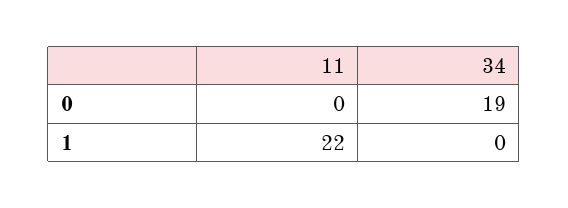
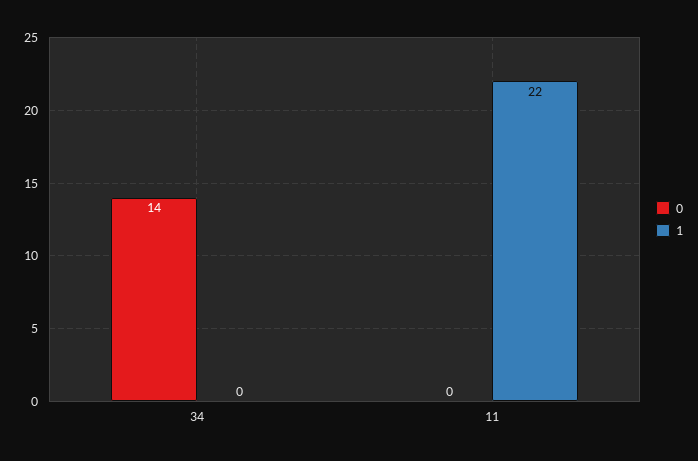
0, 34: 19 -> 14

